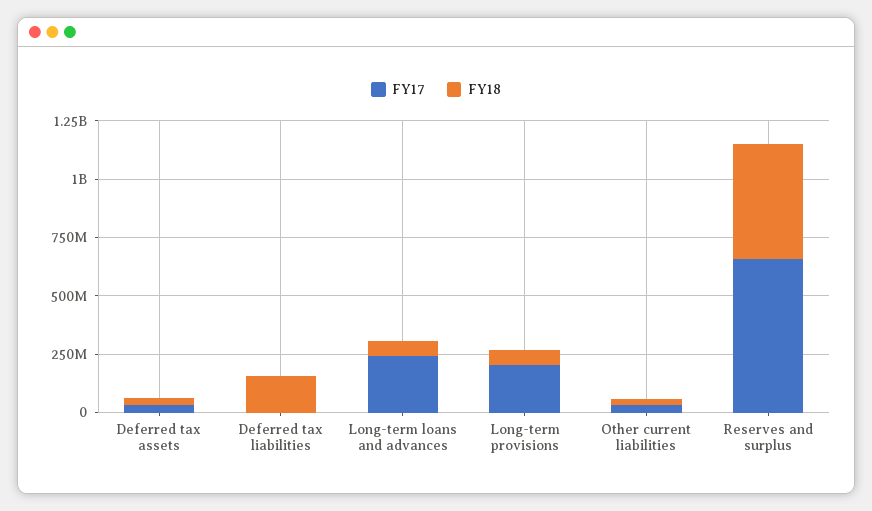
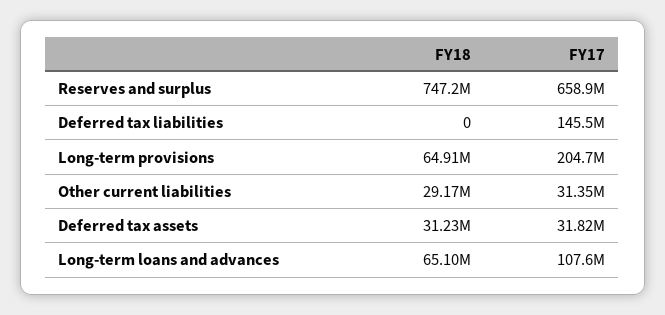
FY17, Deferred tax liabilities: 0 -> 145500000
FY18, Deferred tax liabilities: 150000000 -> 0
FY17, Long-term loans and advances: 250000000 -> 107600000
FY18, Reserves and surplus: 500000000 -> 747200000

